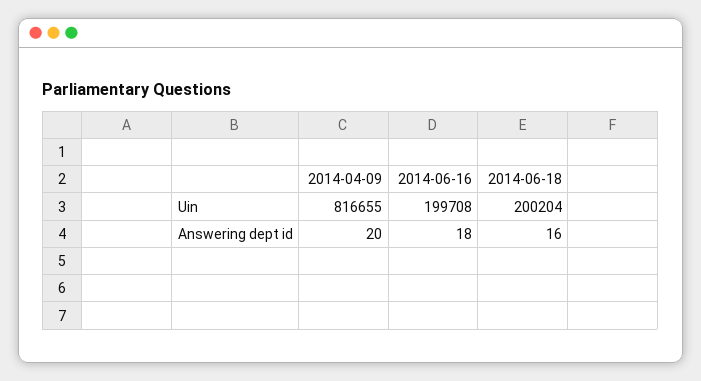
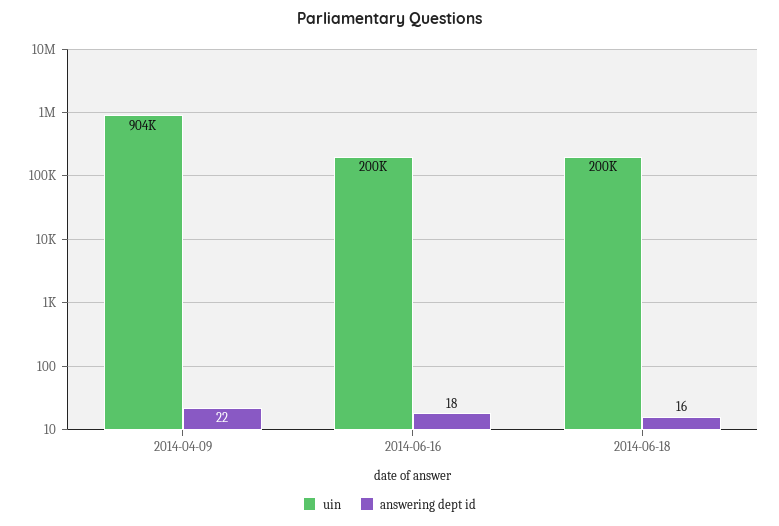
Uin, 2014-04-09: 816655 -> 904000
Answering dept id, 2014-04-09: 20 -> 22

